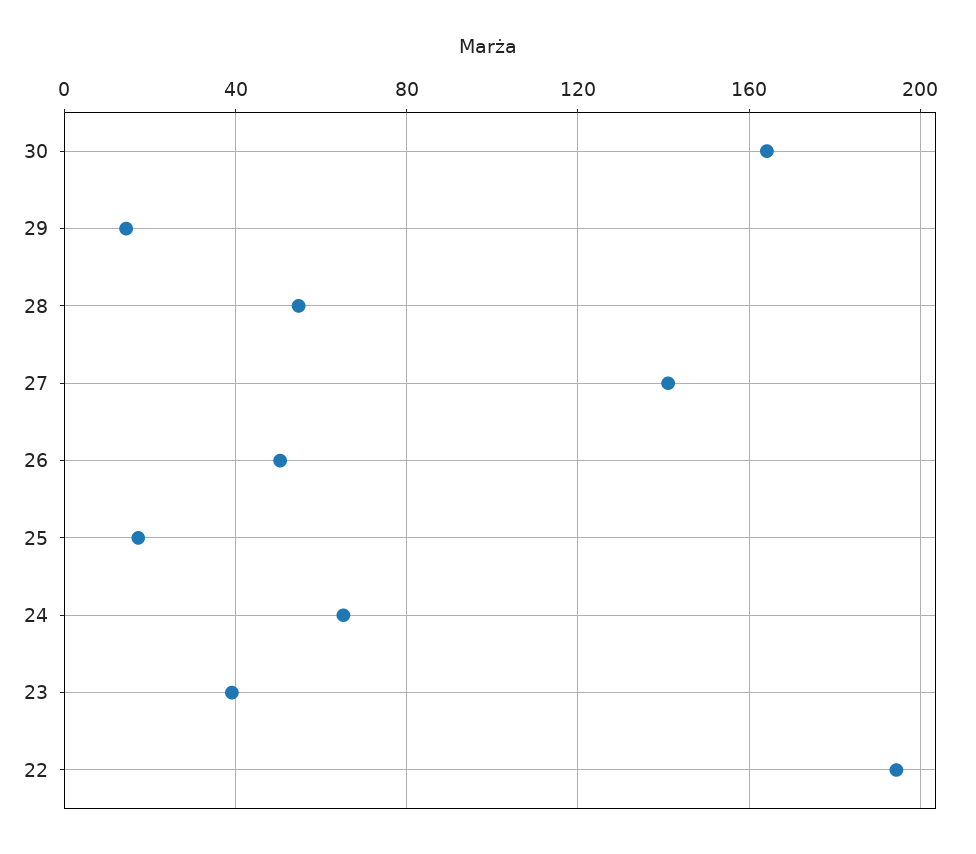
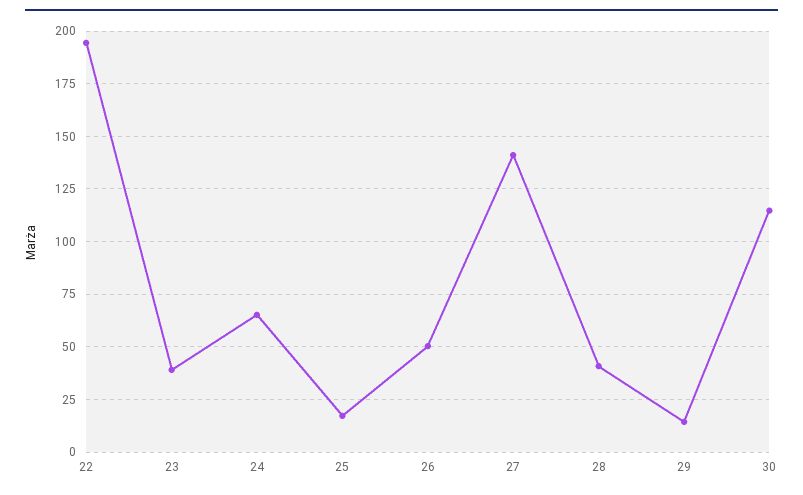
30: 165 -> 115
28: 55 -> 40

